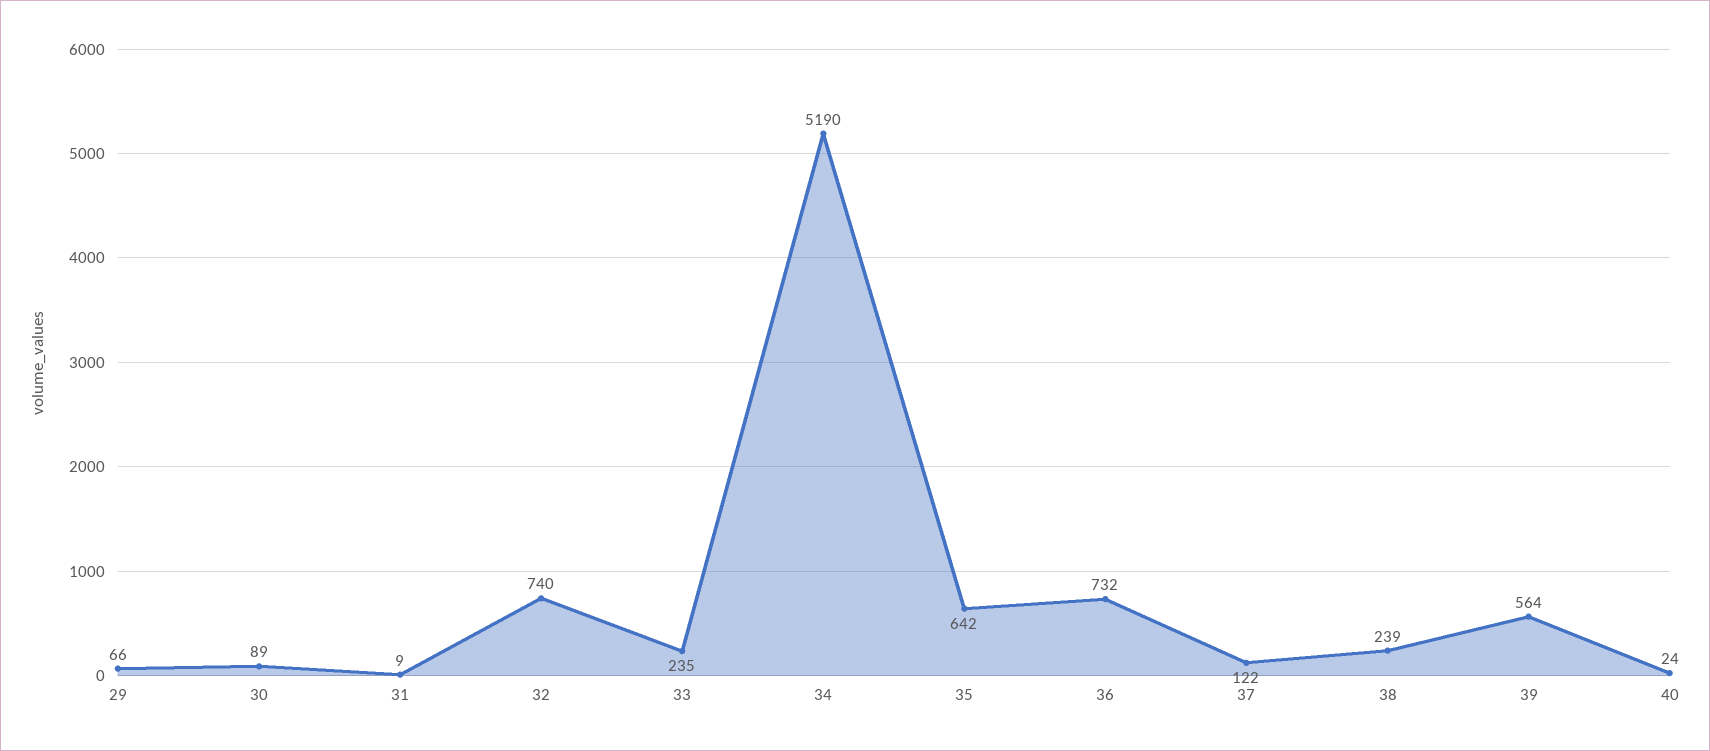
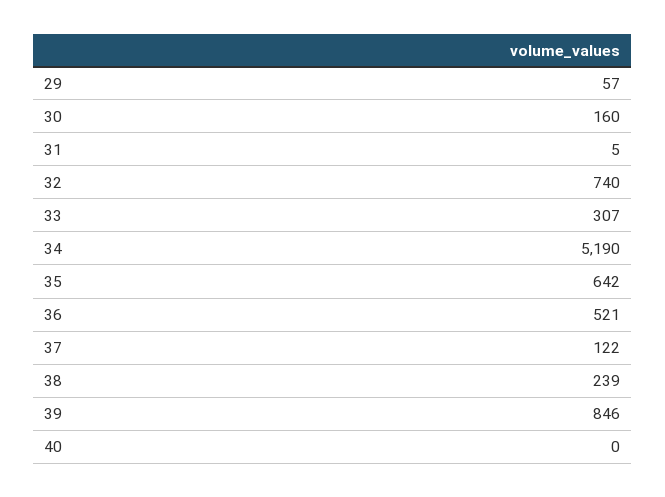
29: 66 -> 57
30: 89 -> 160
31: 9 -> 5
33: 235 -> 307
36: 732 -> 521
39: 564 -> 846
40: 24 -> 0

